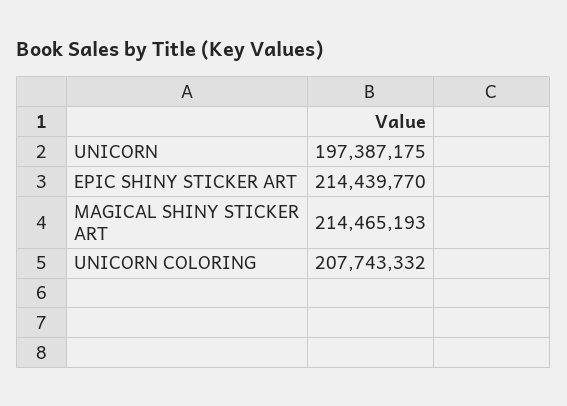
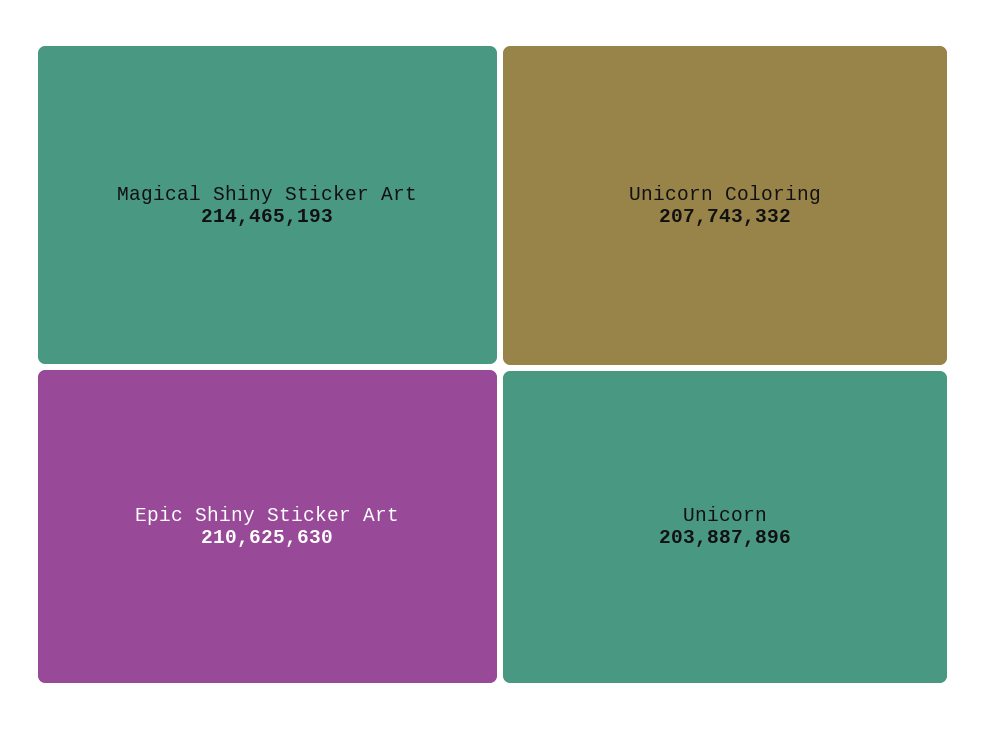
UNICORN: 197387175 -> 203887896
EPIC SHINY STICKER ART: 214439770 -> 210625630

